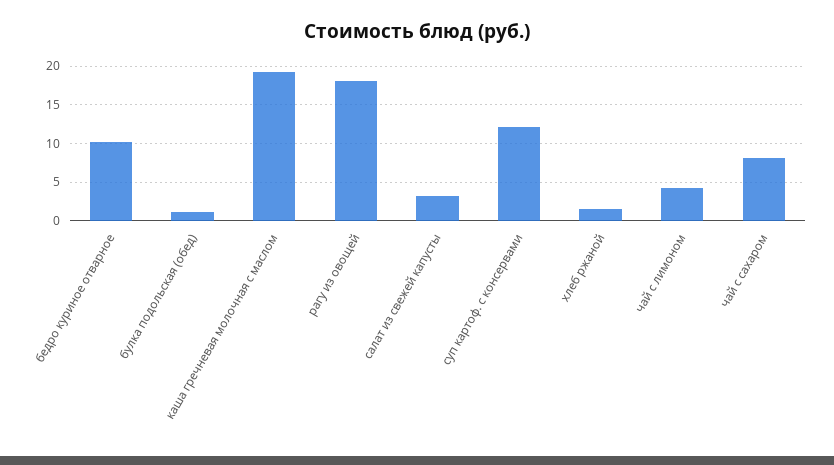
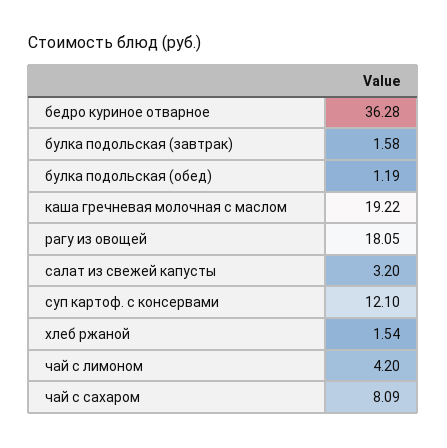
бедро куриное отварное: 10 -> 36.28
булка подольская (завтрак): none -> 1.58

